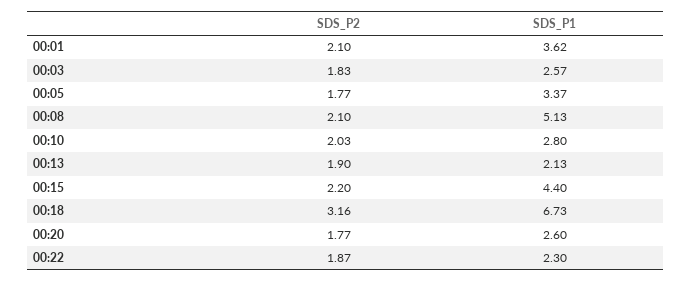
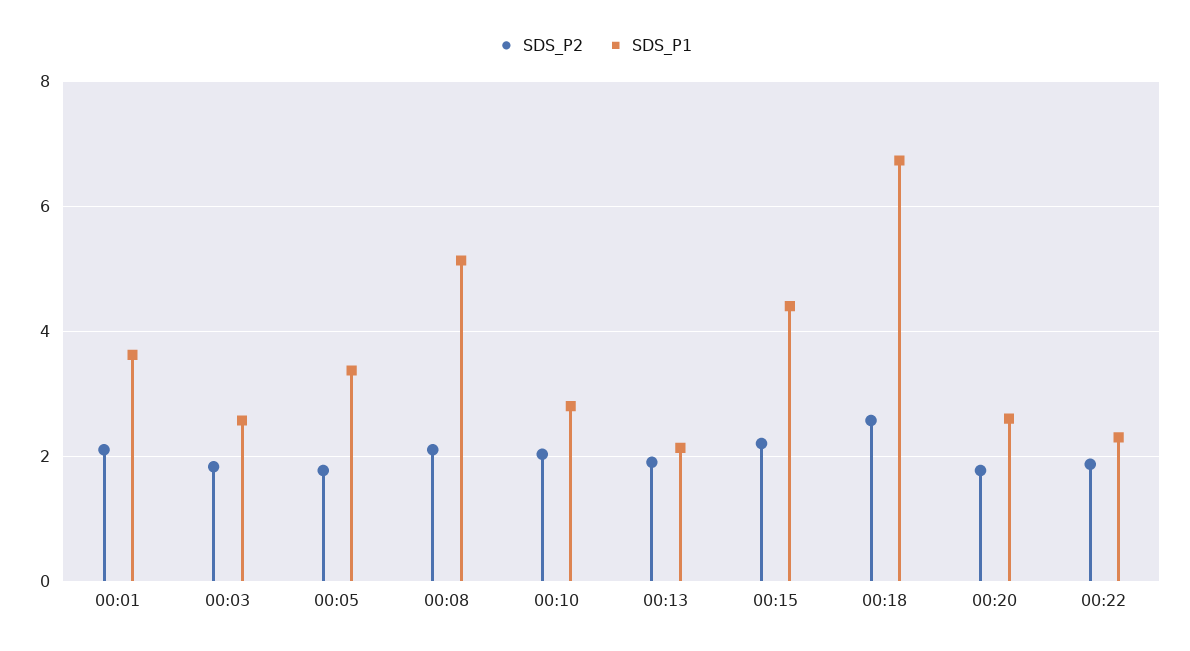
SDS_P2, 00:18: 3.16 -> 2.6

